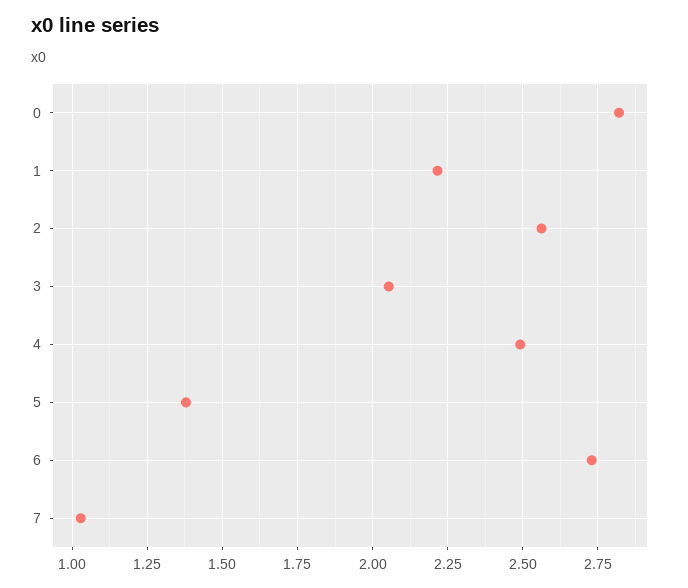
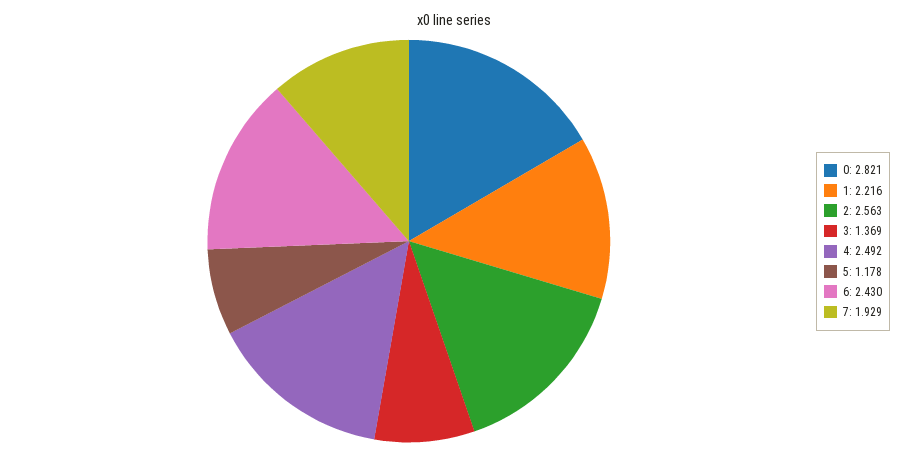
3: 2.05 -> 1.369
5: 1.375 -> 1.178
6: 2.725 -> 2.43
7: 1.025 -> 1.929

